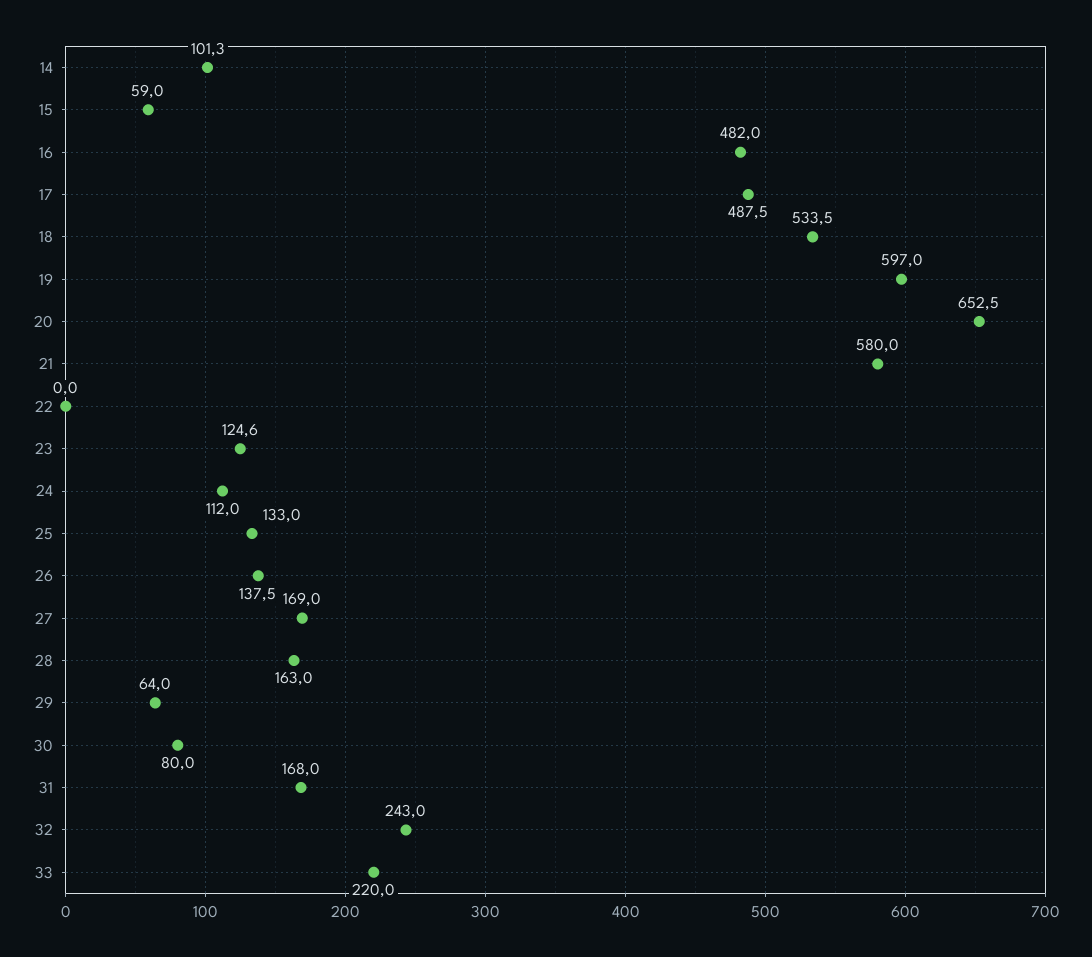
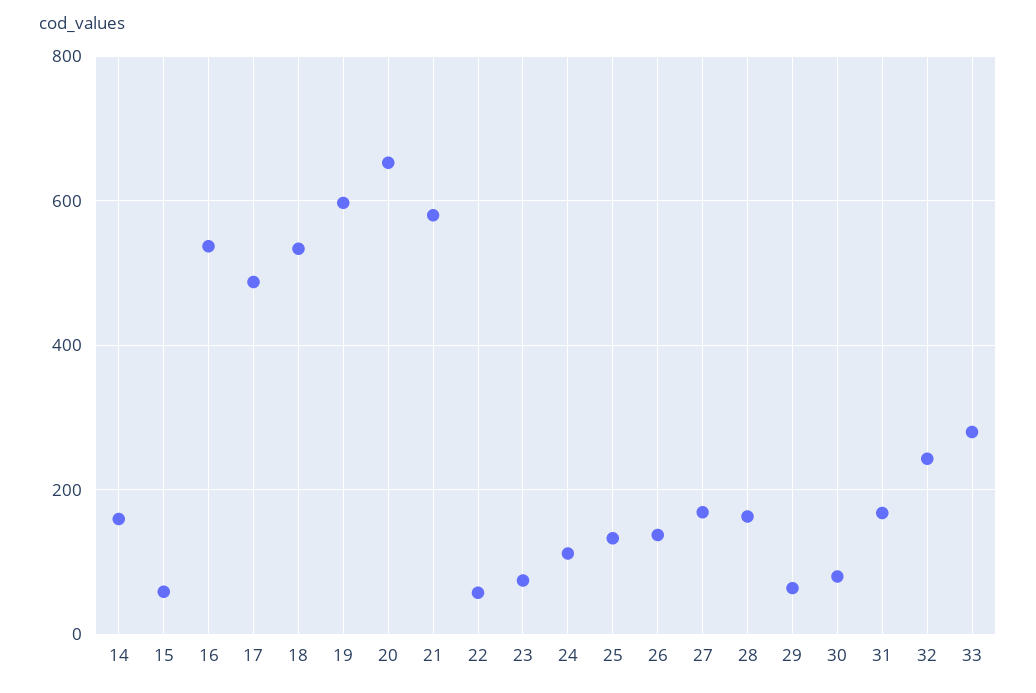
14: 101.3 -> 160
16: 482 -> 540
22: 0 -> 60
23: 124.6 -> 80
33: 220 -> 280

